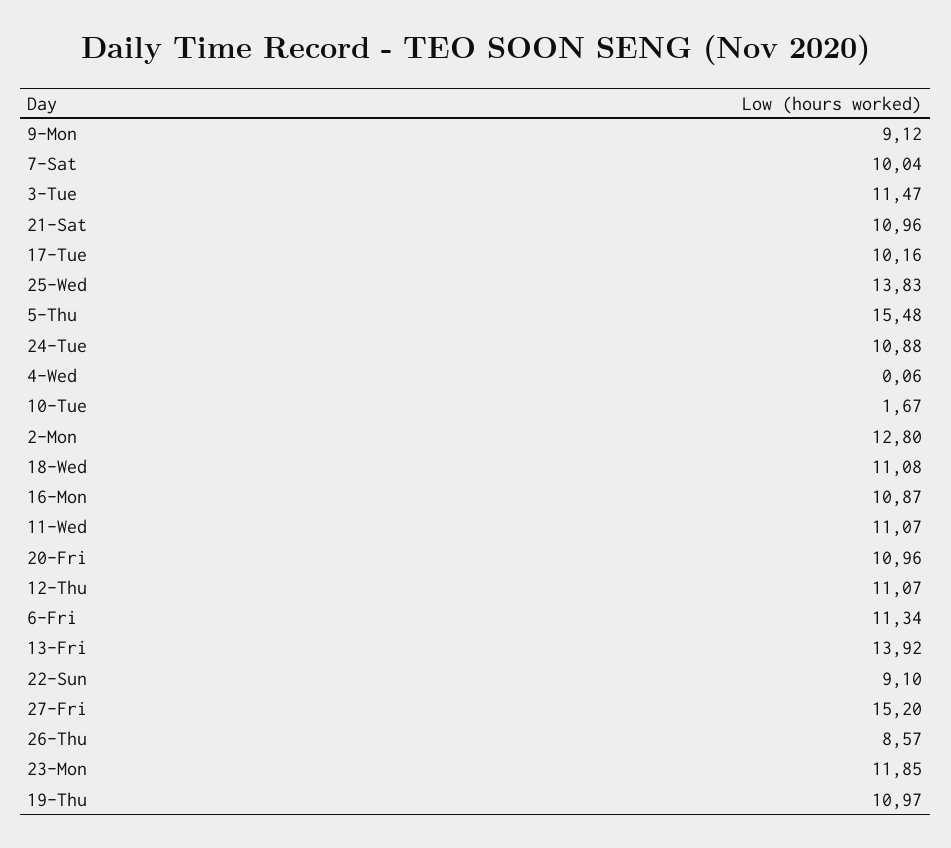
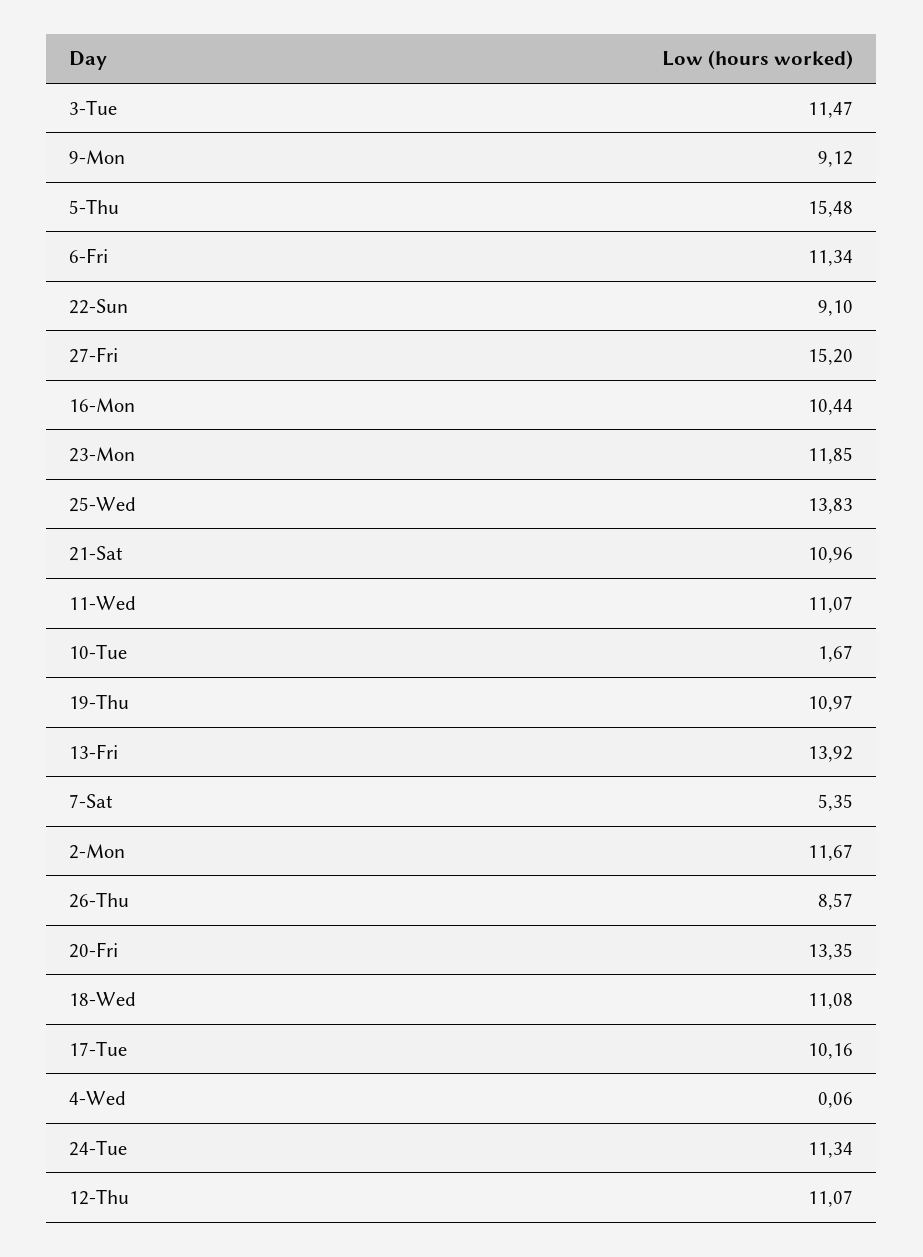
7-Sat: 10.04 -> 5.35
24-Tue: 10.88 -> 11.34
2-Mon: 12.8 -> 11.67
16-Mon: 10.87 -> 10.44
20-Fri: 10.96 -> 13.35

